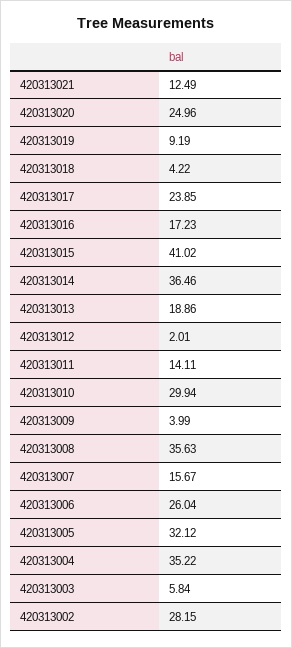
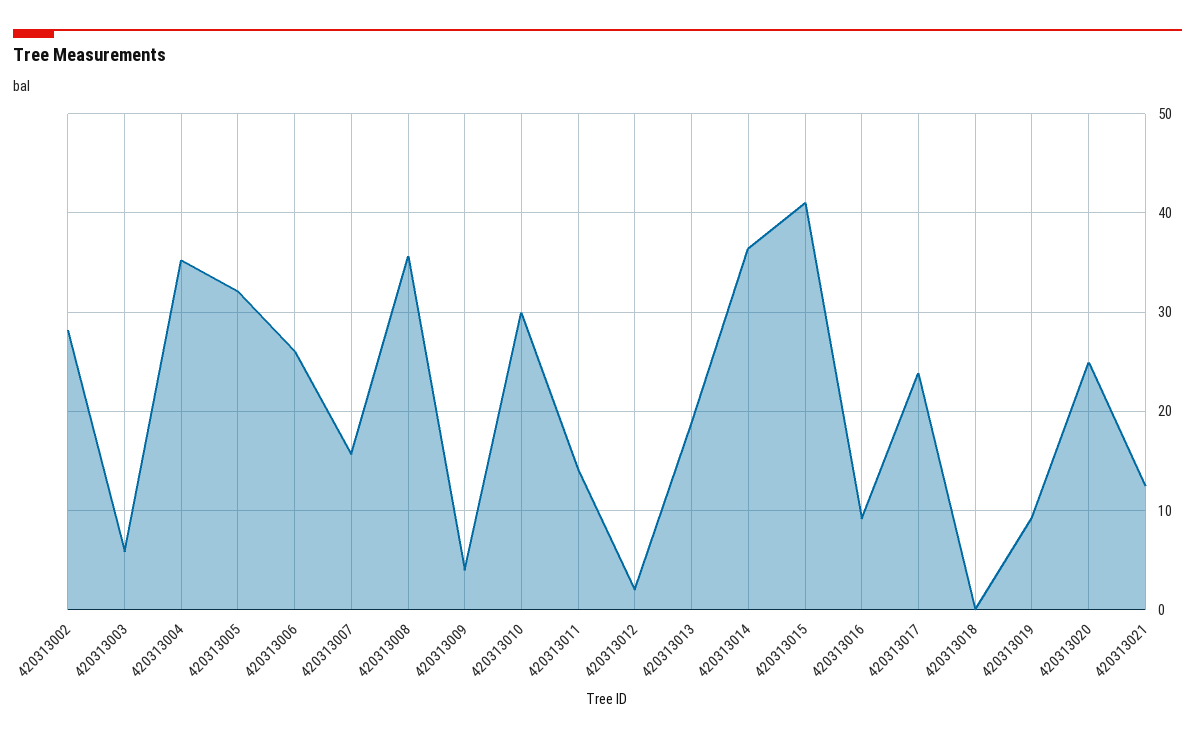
420313018: 4.22 -> 0
420313016: 17.23 -> 9

